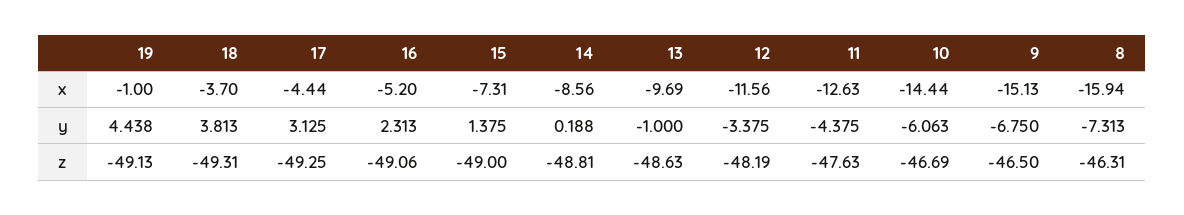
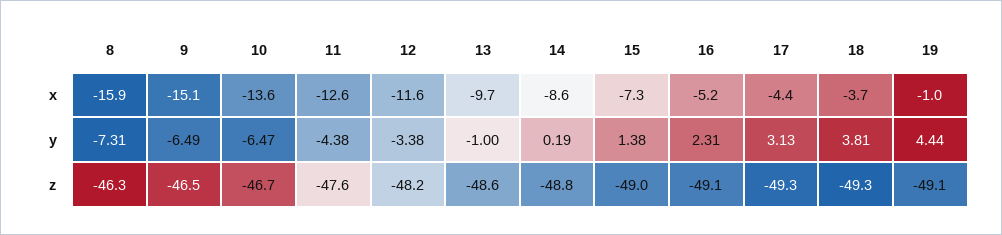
10, x: -14.44 -> -13.6
10, y: -6.063 -> -6.47
9, y: -6.75 -> -6.49

